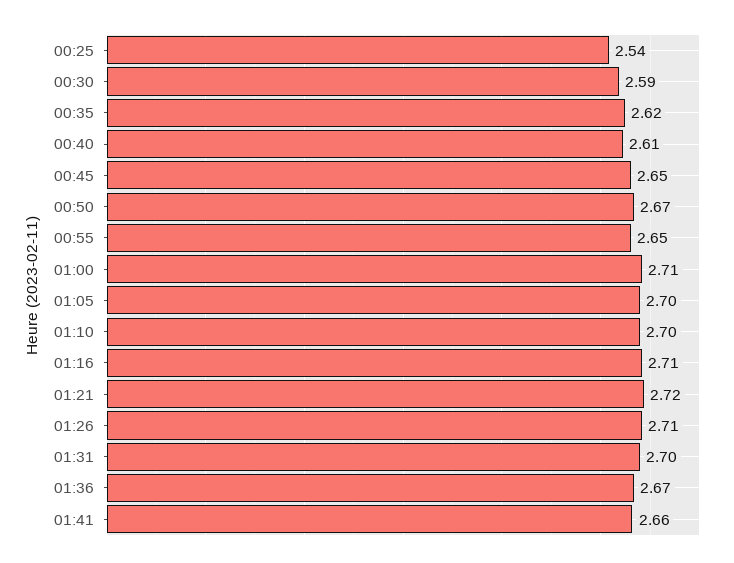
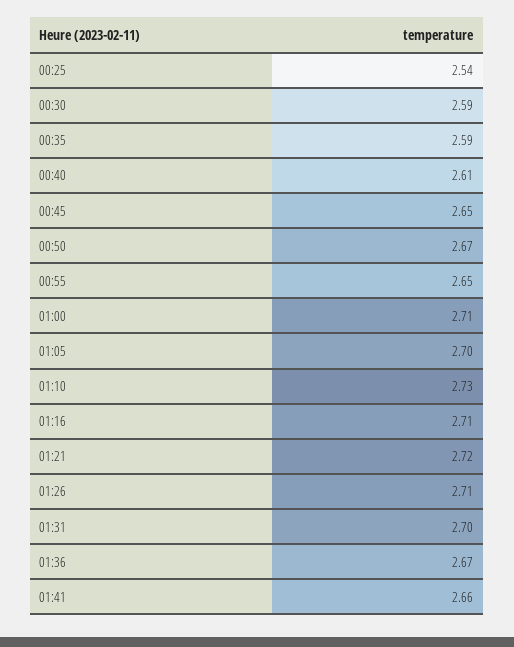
00:35: 2.62 -> 2.59
01:10: 2.7 -> 2.73

